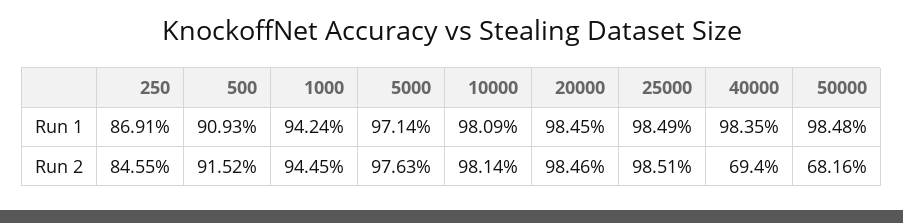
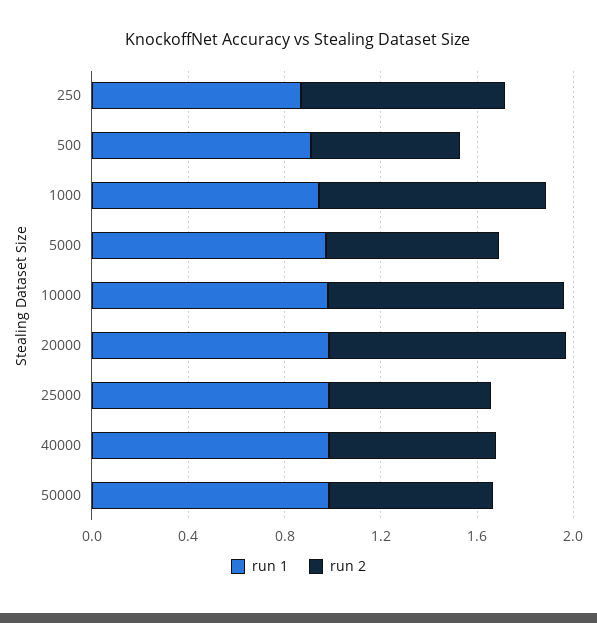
Run 2, 500: 0.9152 -> 0.6
Run 2, 5000: 0.9763 -> 0.7
Run 2, 25000: 0.9851 -> 0.7

